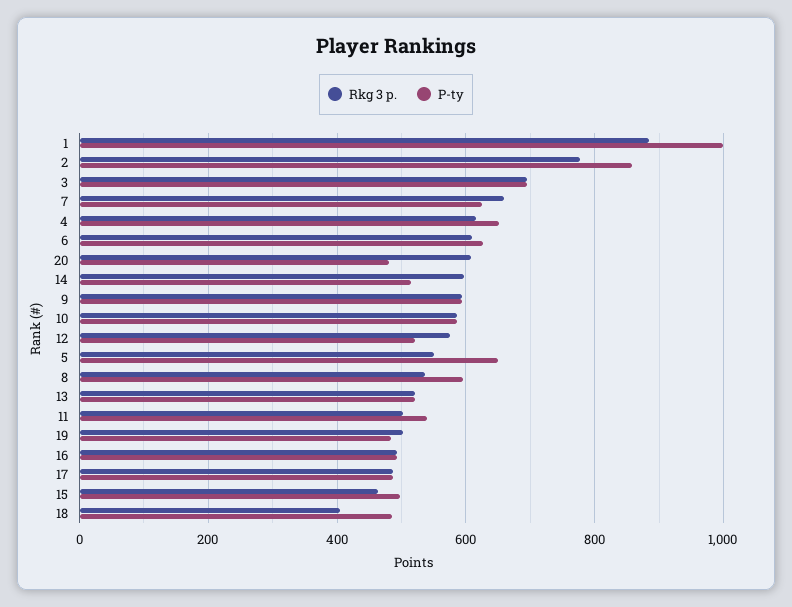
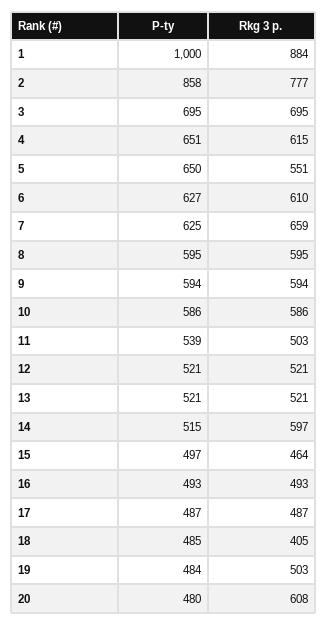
Rkg 3 p., 12: 580 -> 521
Rkg 3 p., 8: 540 -> 595

